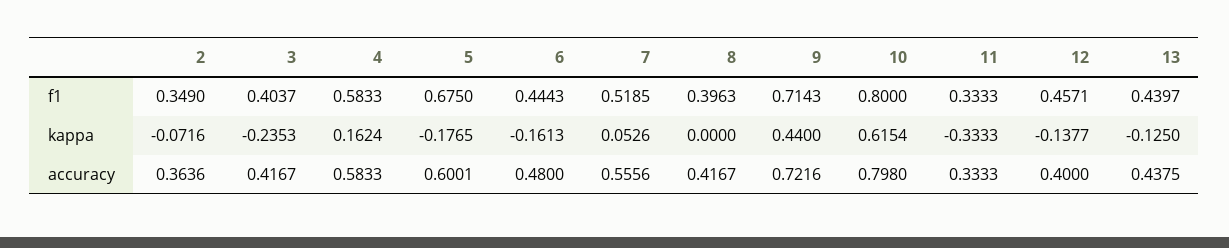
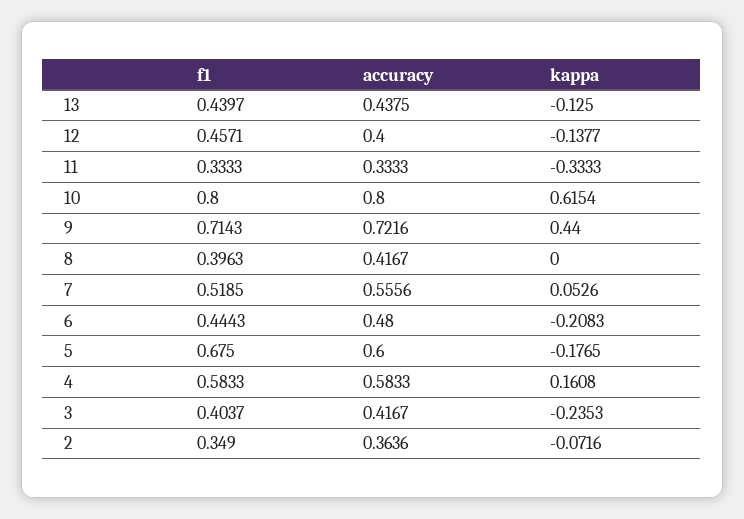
4, kappa: 0.1624 -> 0.1608
6, kappa: -0.1613 -> -0.2083
5, accuracy: 0.6001 -> 0.6
10, accuracy: 0.798 -> 0.8

